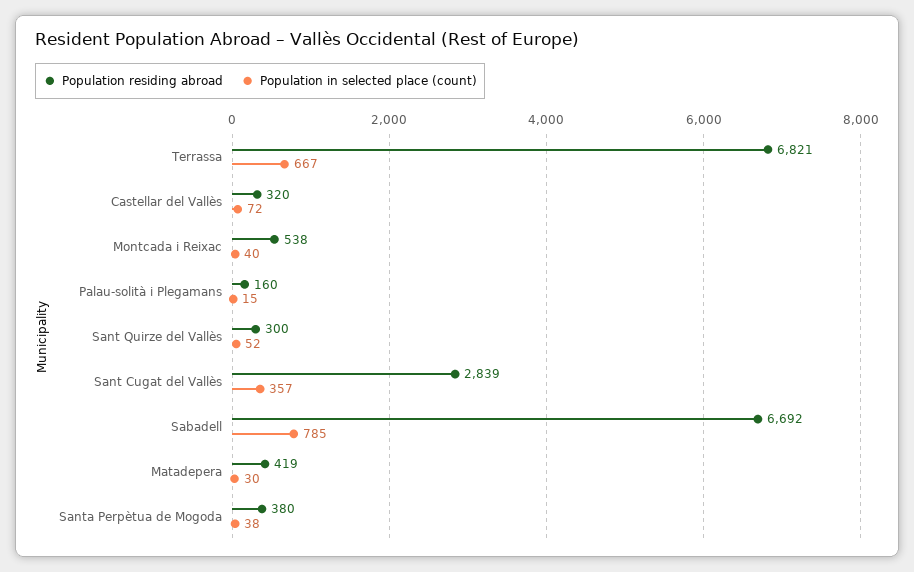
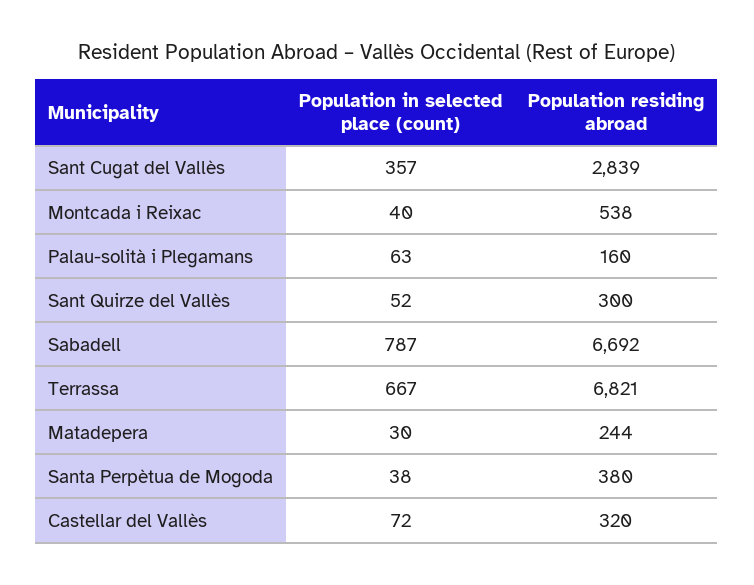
Population in selected place (count), Palau-solità i Plegamans: 15 -> 63
Population in selected place (count), Sabadell: 785 -> 787
Population residing abroad, Matadepera: 419 -> 244

